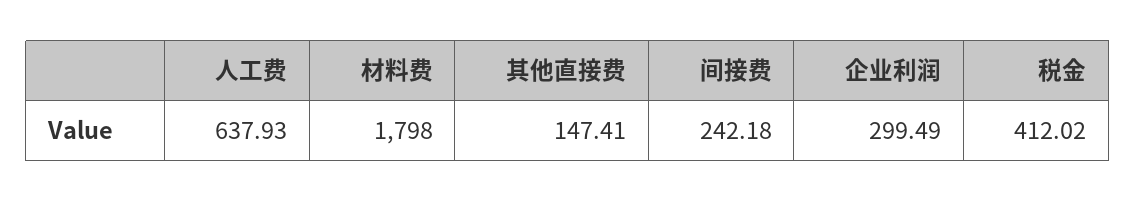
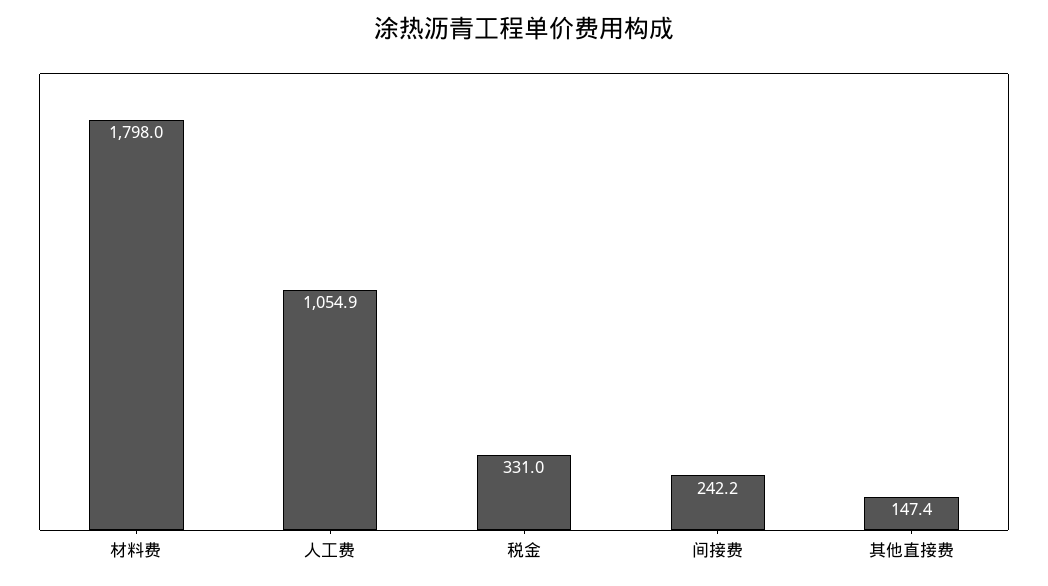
人工费: 637.93 -> 1054.9
企业利润: 299.49 -> none
税金: 412.02 -> 331

